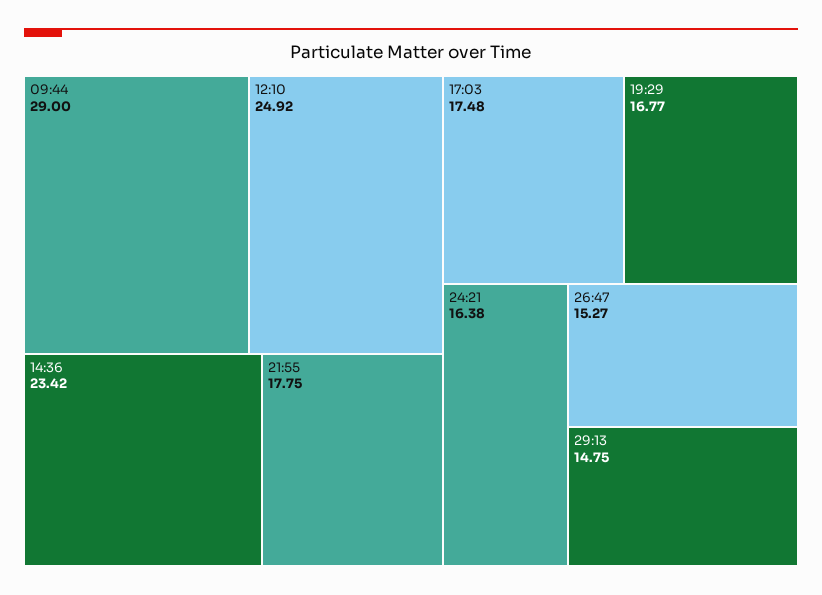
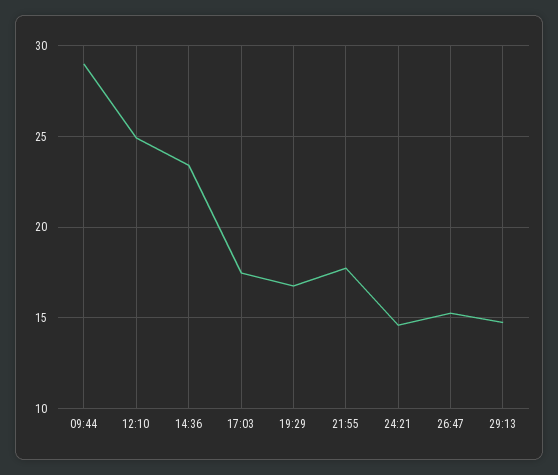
24:21: 16.38 -> 14.5

